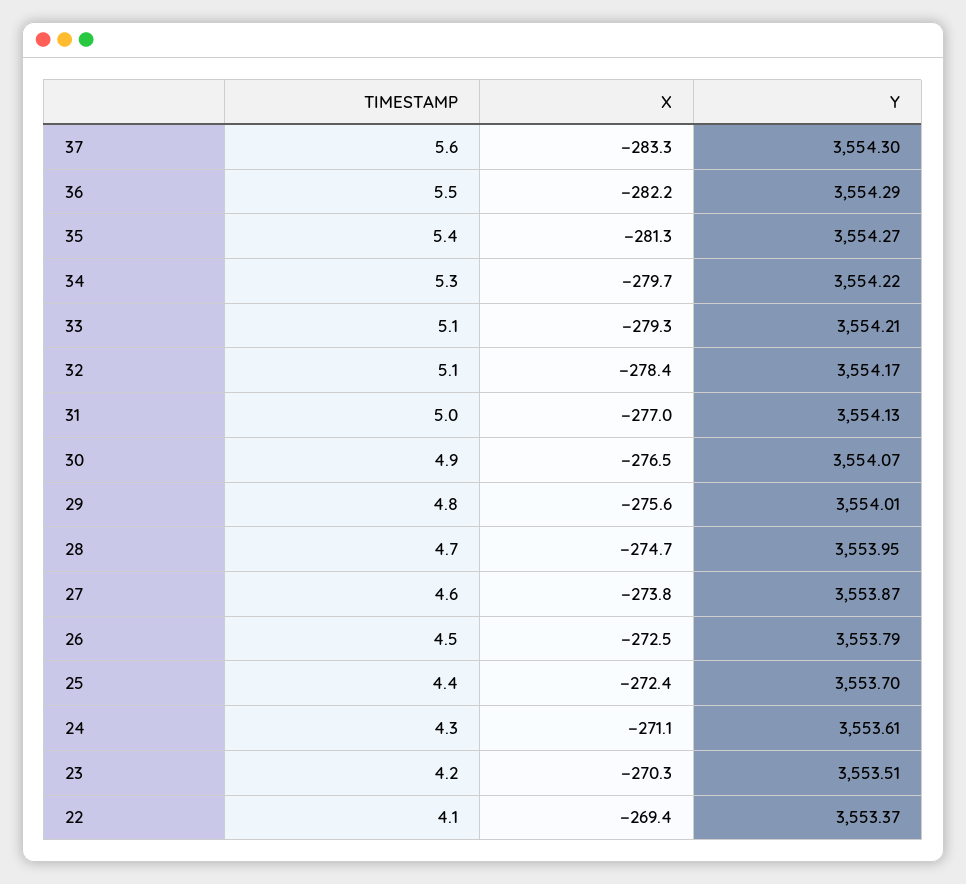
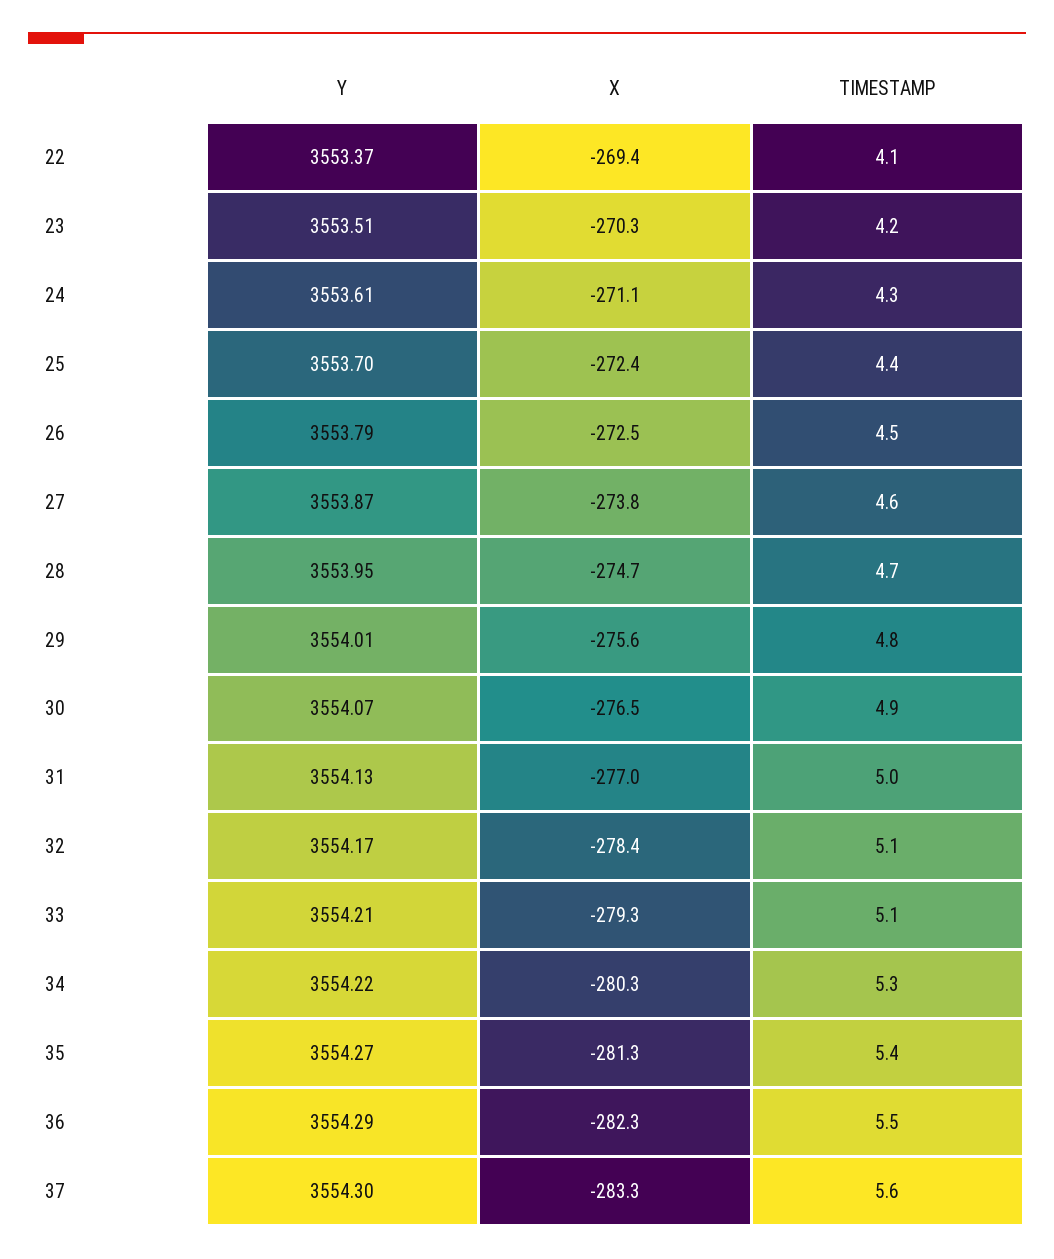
X, 36: -282.2 -> -282.3
X, 34: -279.7 -> -280.3

